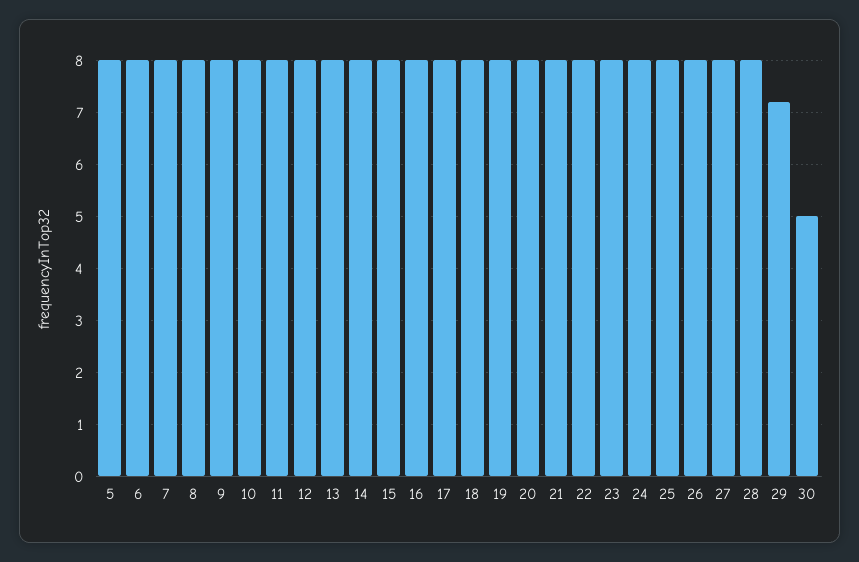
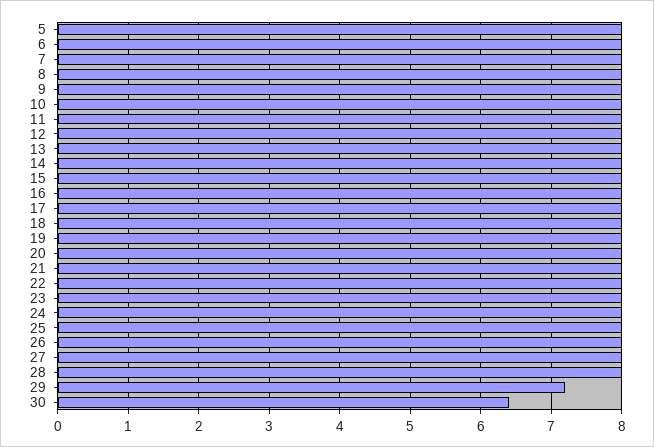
30: 5 -> 6.4

